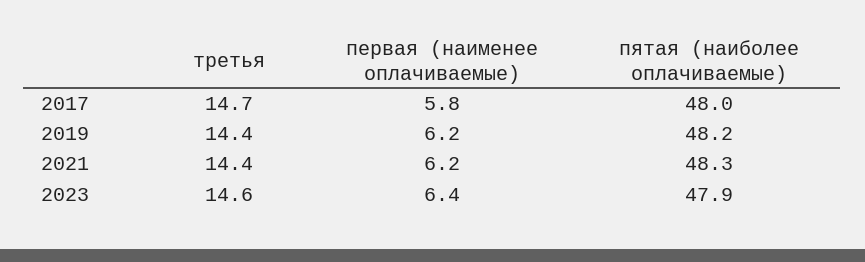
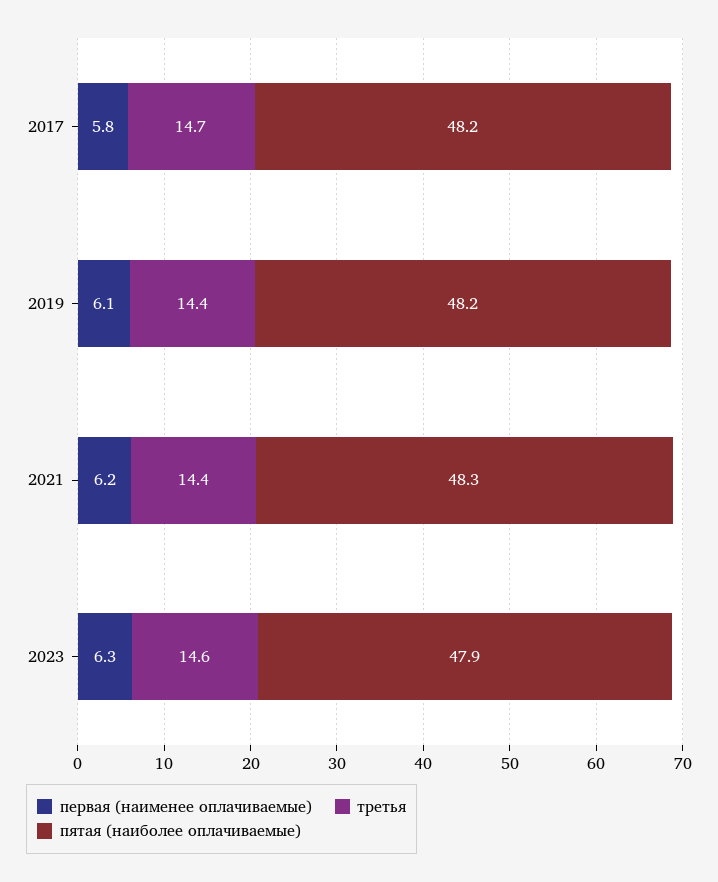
пятая (наиболее оплачиваемые), 2017: 48 -> 48.2
первая (наименее оплачиваемые), 2019: 6.2 -> 6.1
первая (наименее оплачиваемые), 2023: 6.4 -> 6.3

